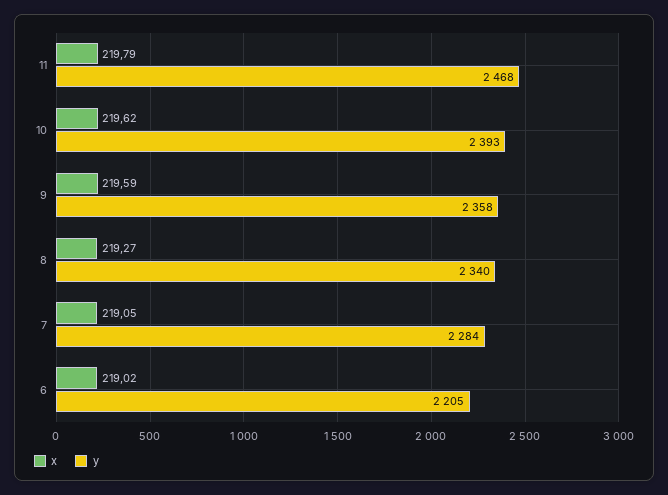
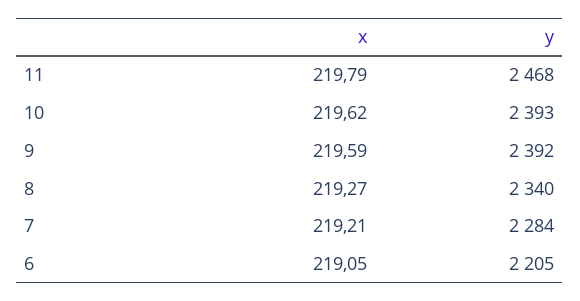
y, 9: 2358 -> 2392
x, 7: 219.05 -> 219.21
x, 6: 219.02 -> 219.05

